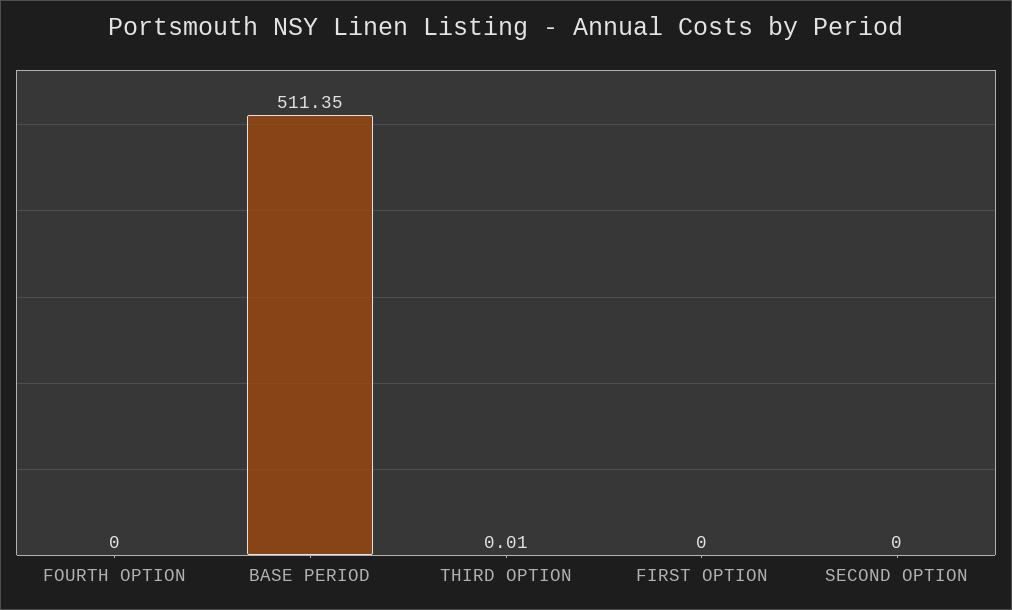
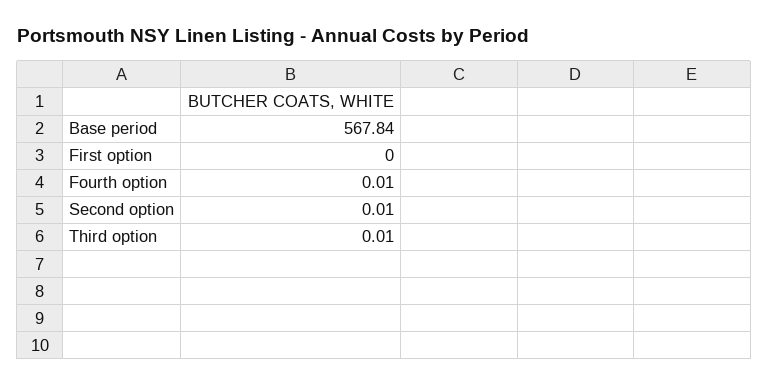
FOURTH OPTION: 0 -> 0.01
BASE PERIOD: 511.35 -> 567.84
SECOND OPTION: 0 -> 0.01

